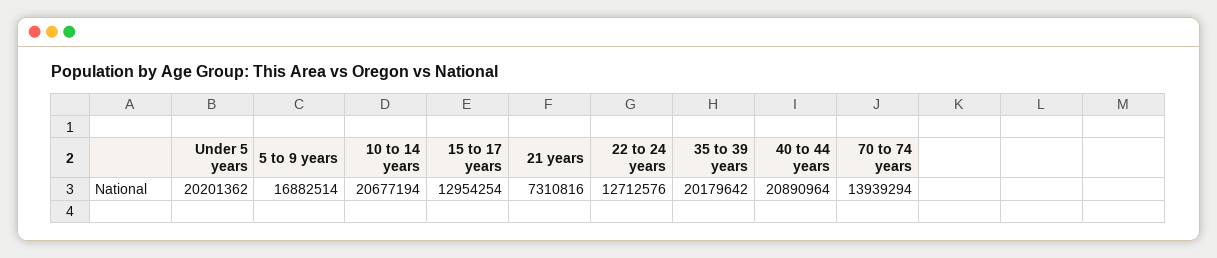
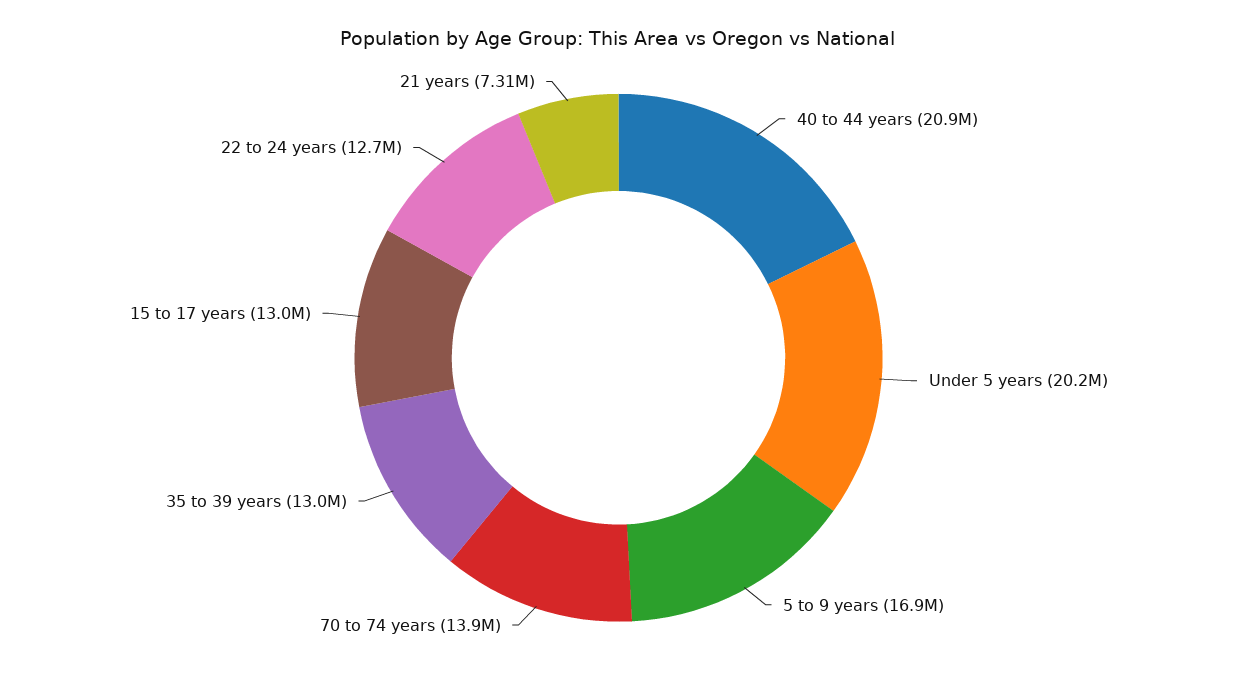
10 to 14 years: 20677194 -> none
35 to 39 years: 20179642 -> 13000000

